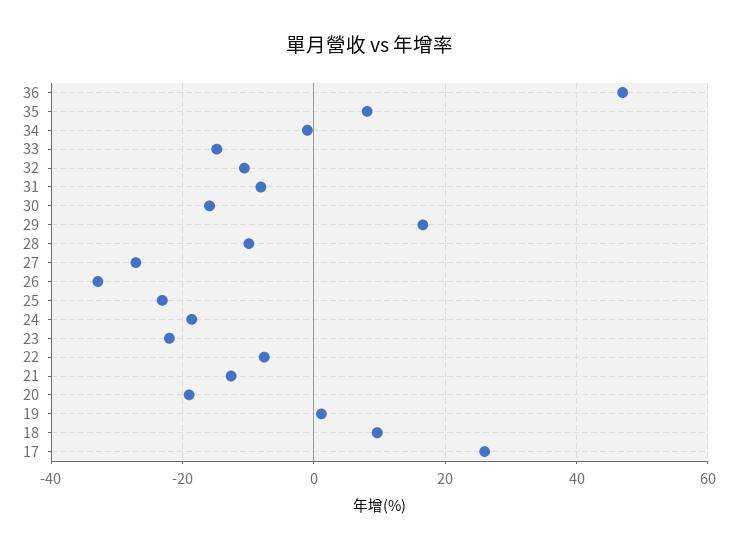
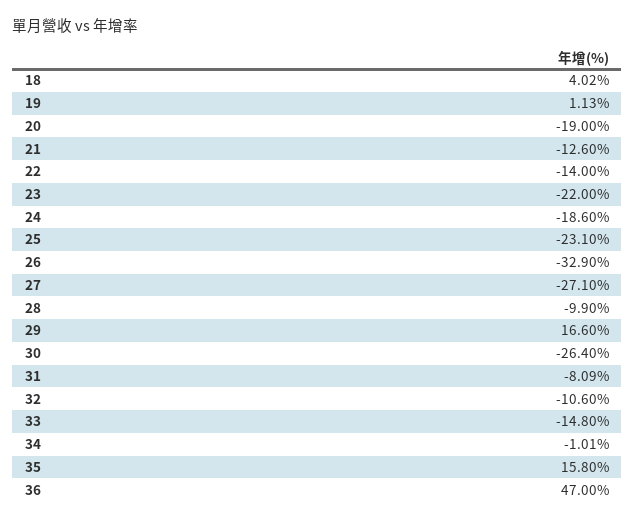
35: 8 -> 15.8
30: -16 -> -26.4
22: -8 -> -14
18: 10 -> 4.02
17: 26 -> none

